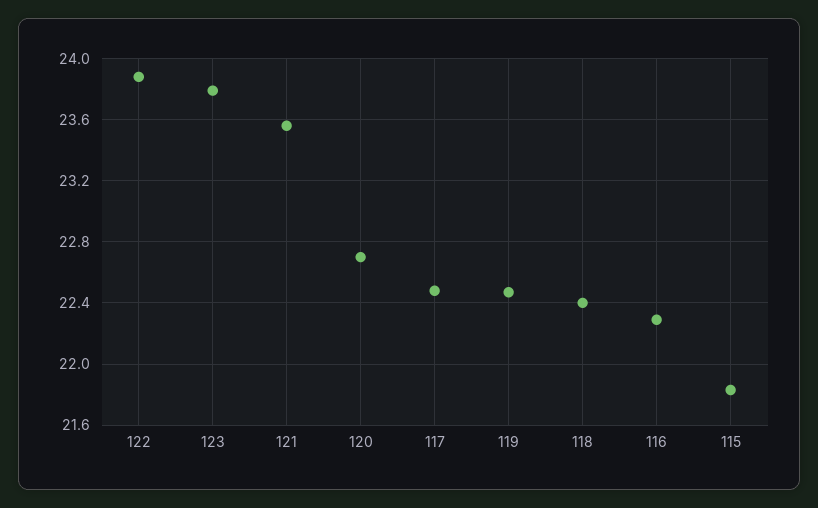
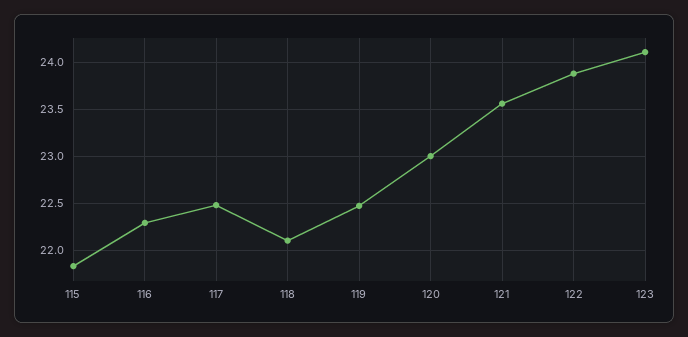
123: 23.8 -> 24.1
120: 22.7 -> 23
118: 22.4 -> 22.1

